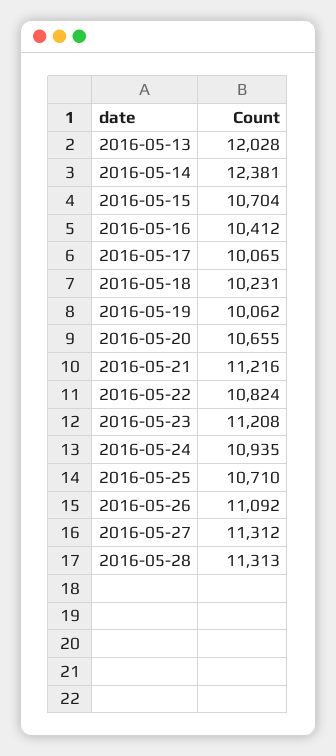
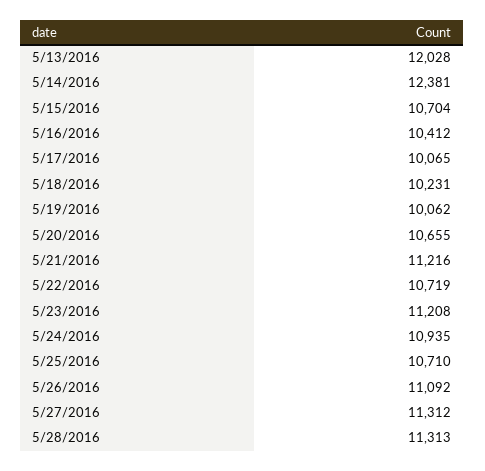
2016-05-22: 10824 -> 10719

